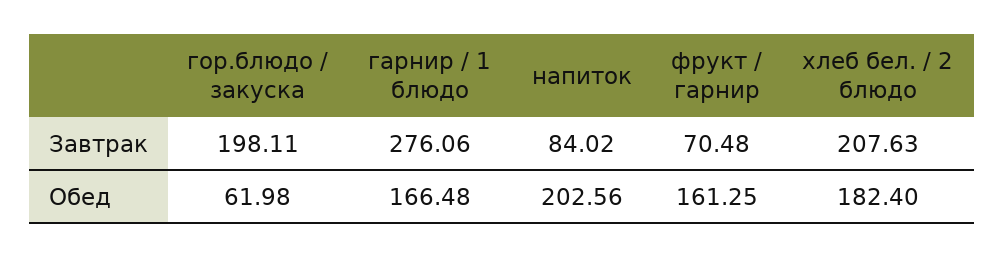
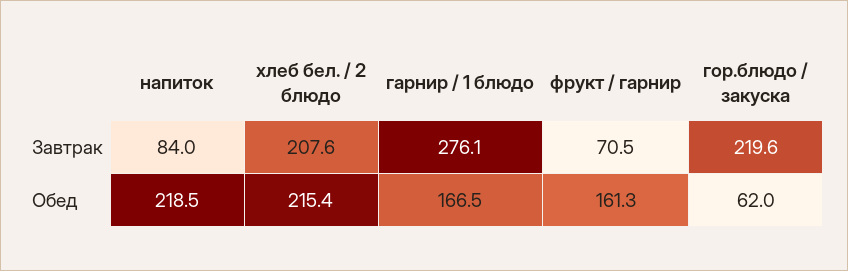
гор.блюдо / закуска, Завтрак: 198.11 -> 219.6
напиток, Обед: 202.56 -> 218.5
хлеб бел. / 2 блюдо, Обед: 182.4 -> 215.4

